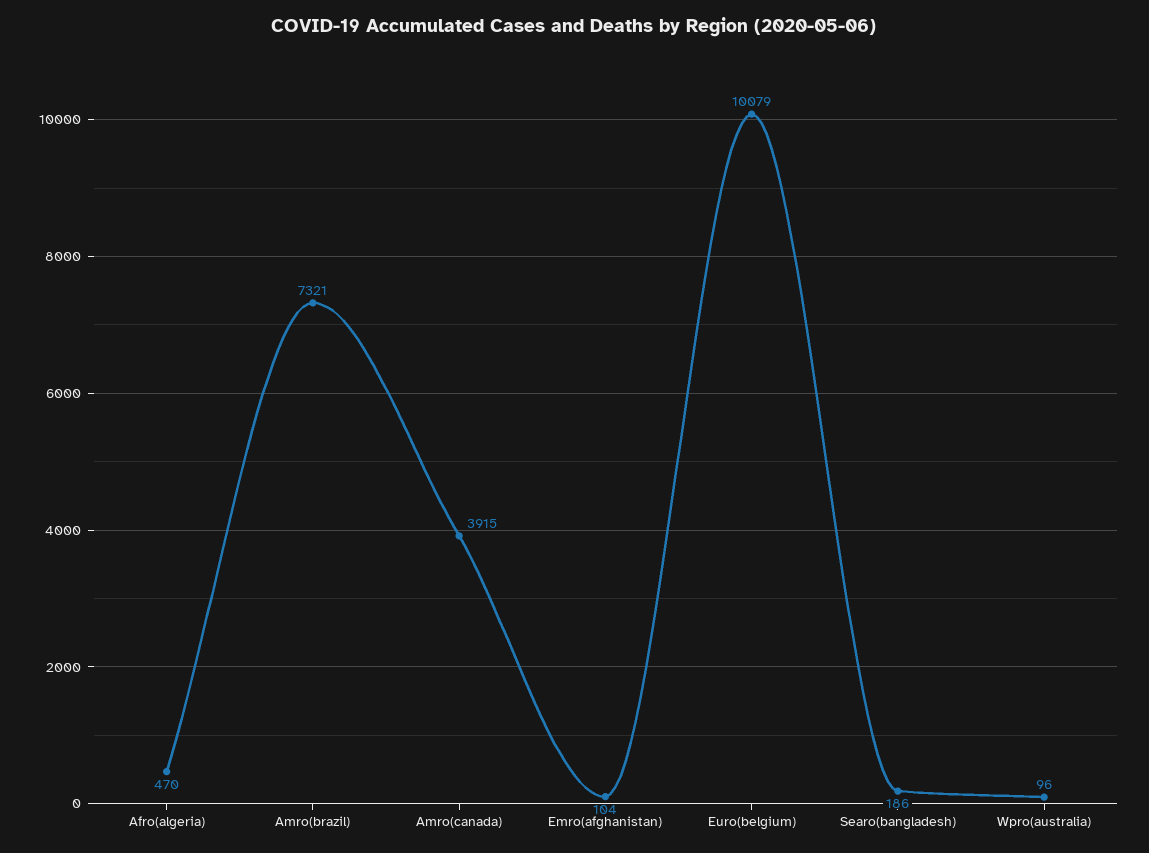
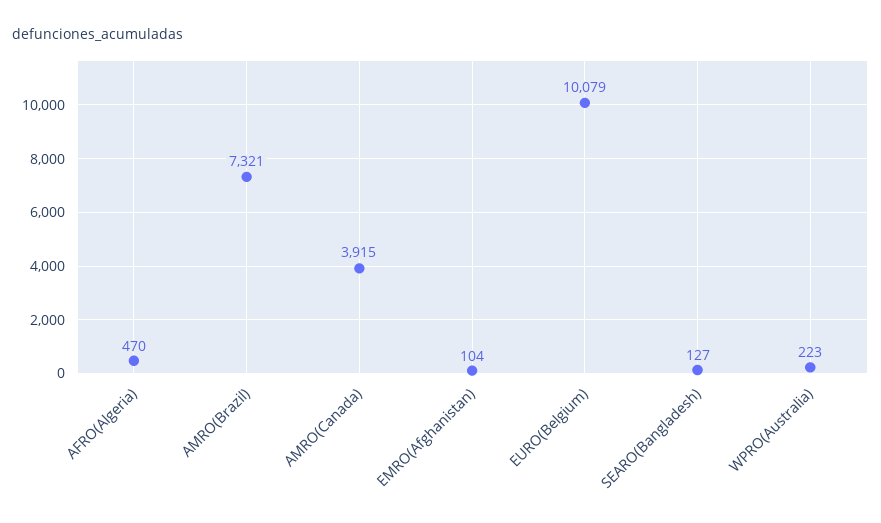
Searo(bangladesh): 186 -> 127
Wpro(australia): 96 -> 223

